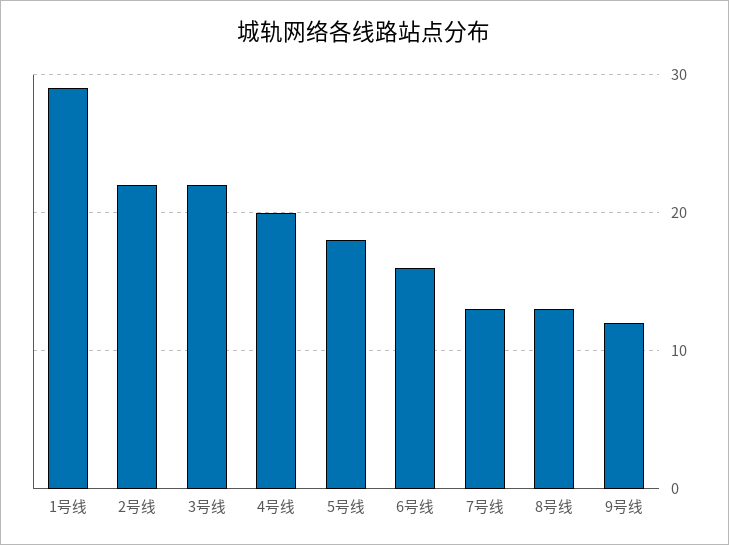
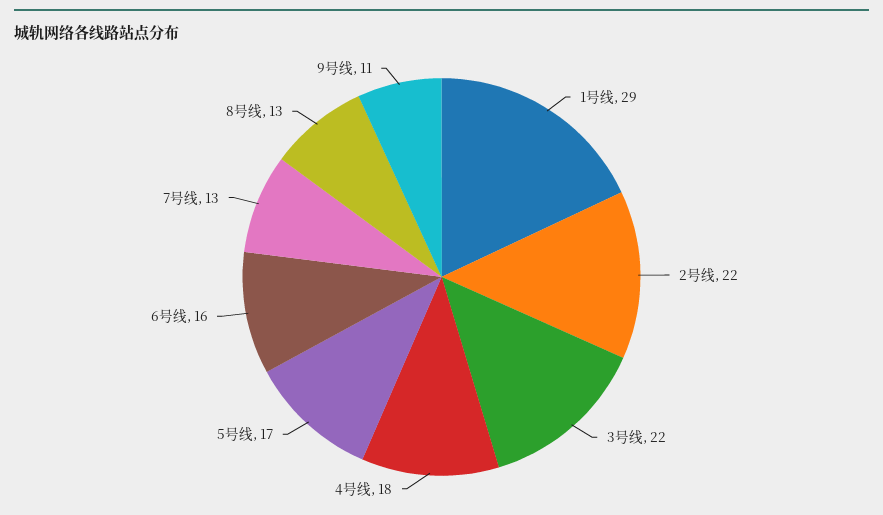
4号线: 20 -> 18
5号线: 18 -> 17
9号线: 12 -> 11

